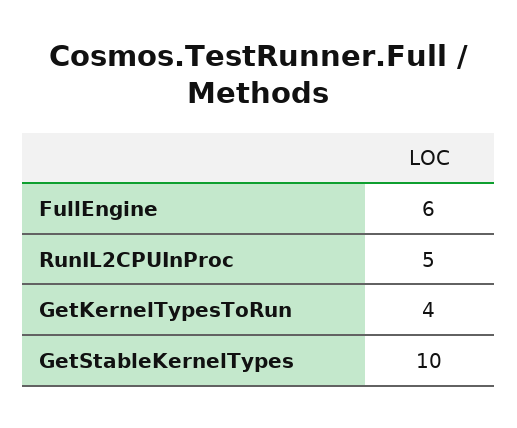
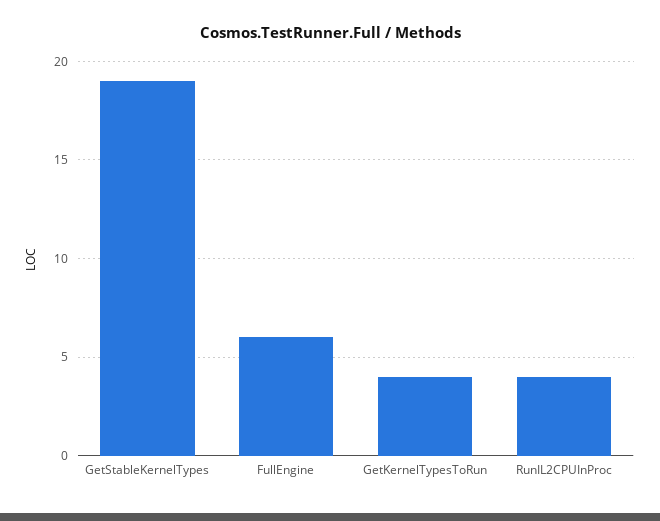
RunIL2CPUInProc: 5 -> 4
GetStableKernelTypes: 10 -> 19

